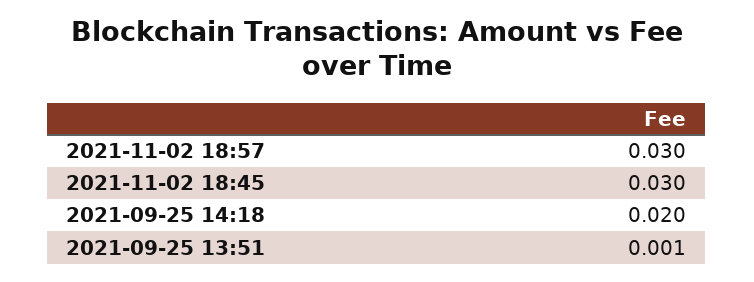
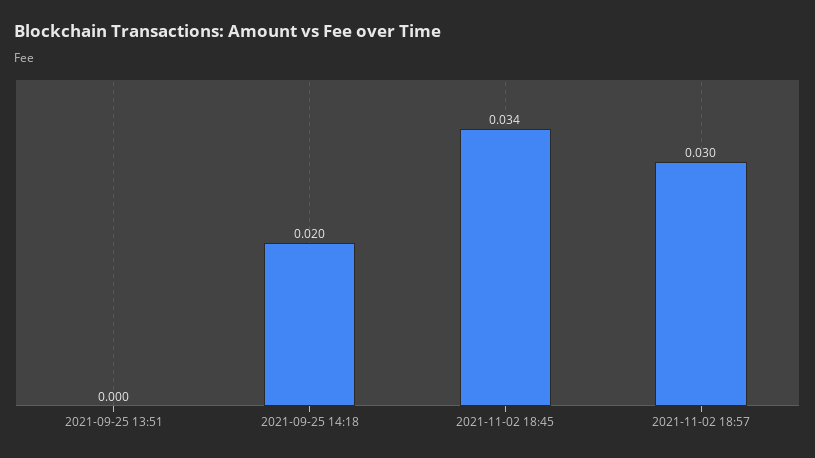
2021-11-02 18:45: 0.03 -> 0.034
2021-09-25 13:51: 0.001 -> 0

